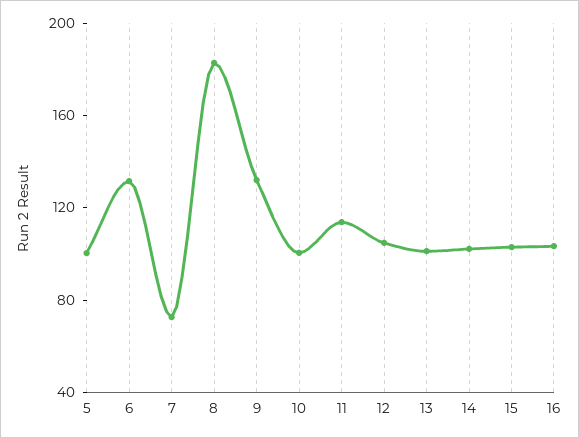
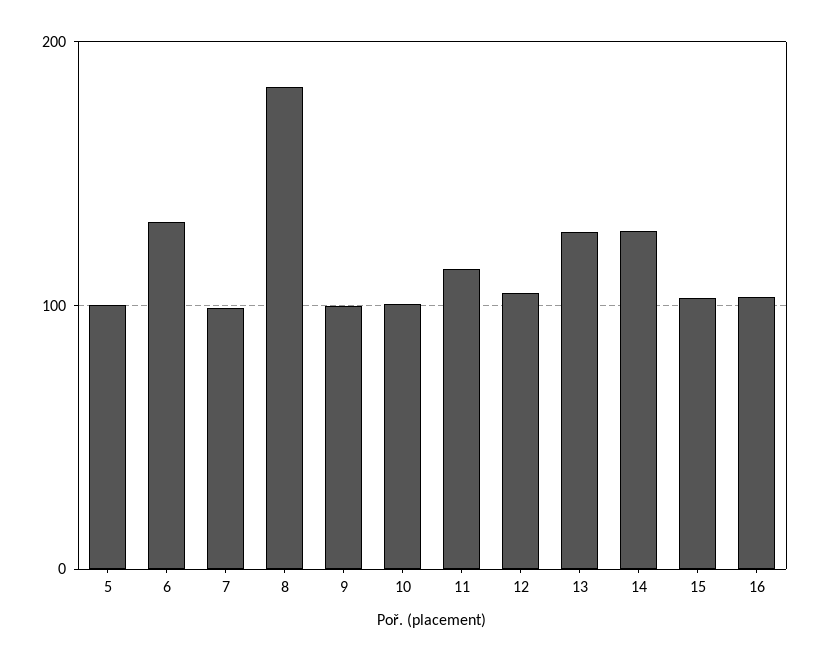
7: 70 -> 100
9: 130 -> 100
13: 100 -> 130
14: 100 -> 130

